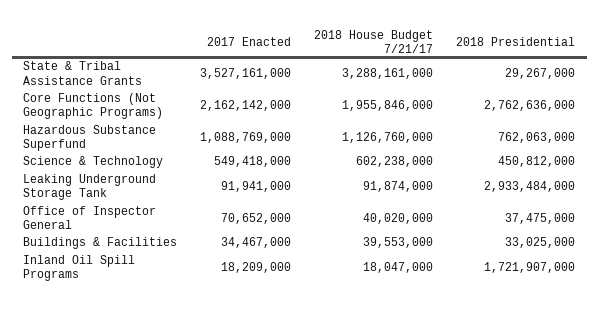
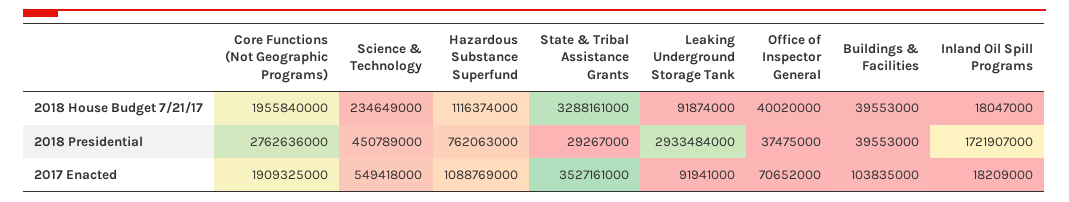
2017 Enacted, Core Functions (Not Geographic Programs): 2162142000 -> 1909325000
2018 House Budget 7/21/17, Core Functions (Not Geographic Programs): 1955846000 -> 1955840000
2018 House Budget 7/21/17, Hazardous Substance Superfund: 1126760000 -> 1116374000
2018 House Budget 7/21/17, Science & Technology: 602238000 -> 234649000
2018 Presidential, Science & Technology: 450812000 -> 450789000
2017 Enacted, Buildings & Facilities: 34467000 -> 103835000
2018 Presidential, Buildings & Facilities: 33025000 -> 39553000

